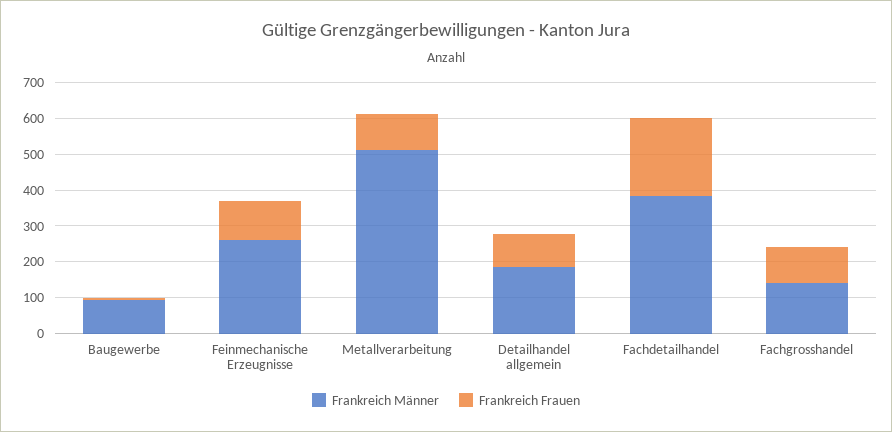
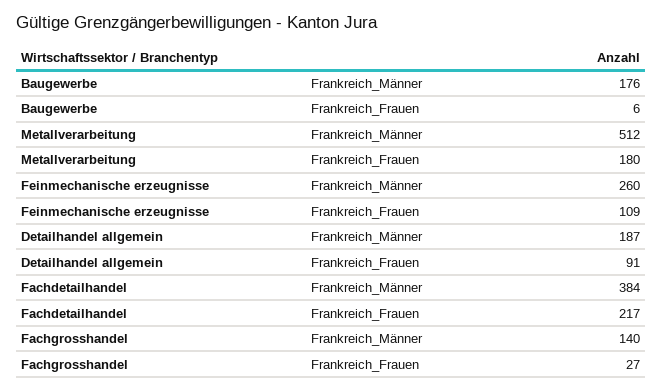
Frankreich Männer, Baugewerbe: 100 -> 176
Frankreich Frauen, Metallverarbeitung: 100 -> 180
Frankreich Frauen, Fachgrosshandel: 100 -> 27

